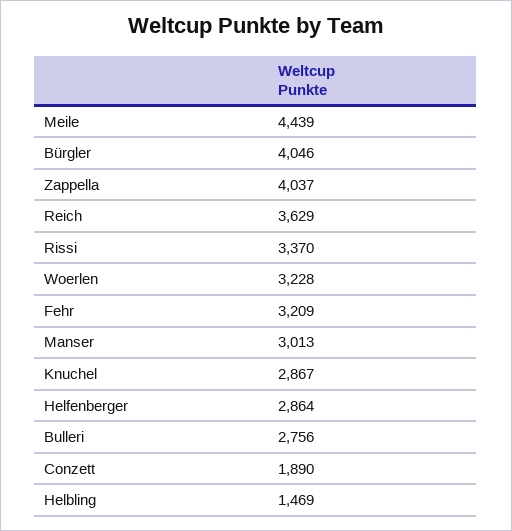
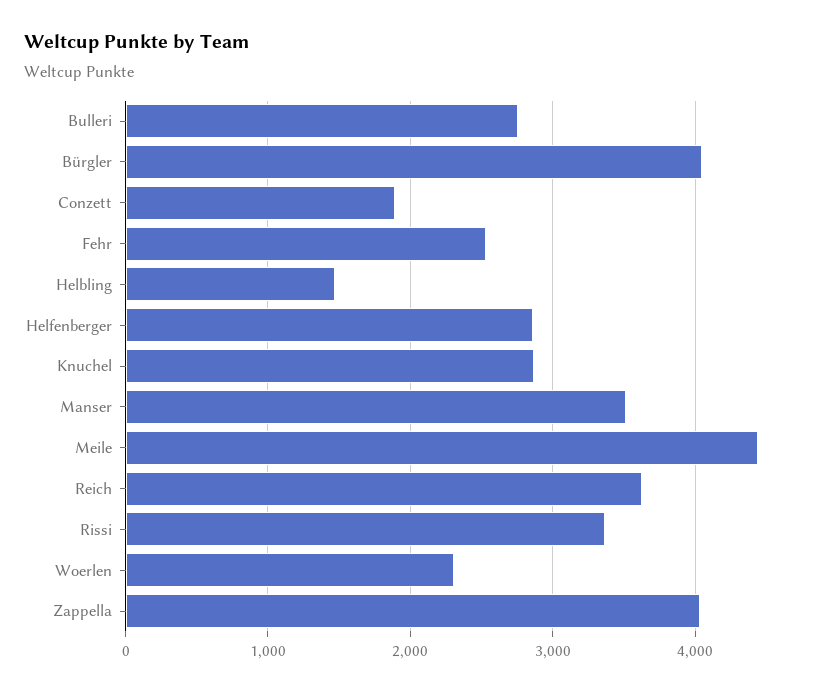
Woerlen: 3228 -> 2300
Fehr: 3209 -> 2500
Manser: 3013 -> 3500

